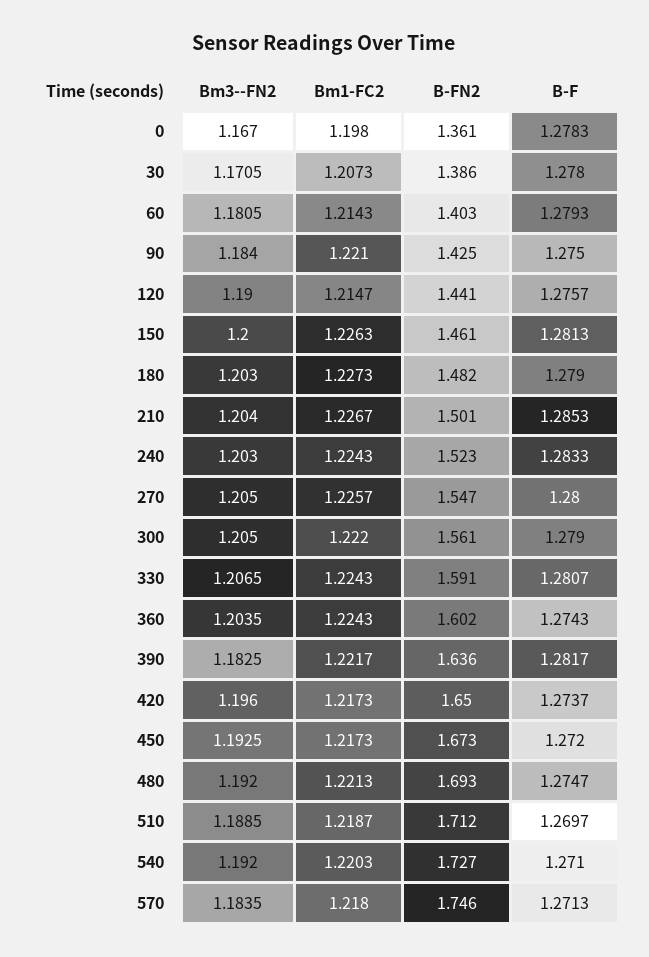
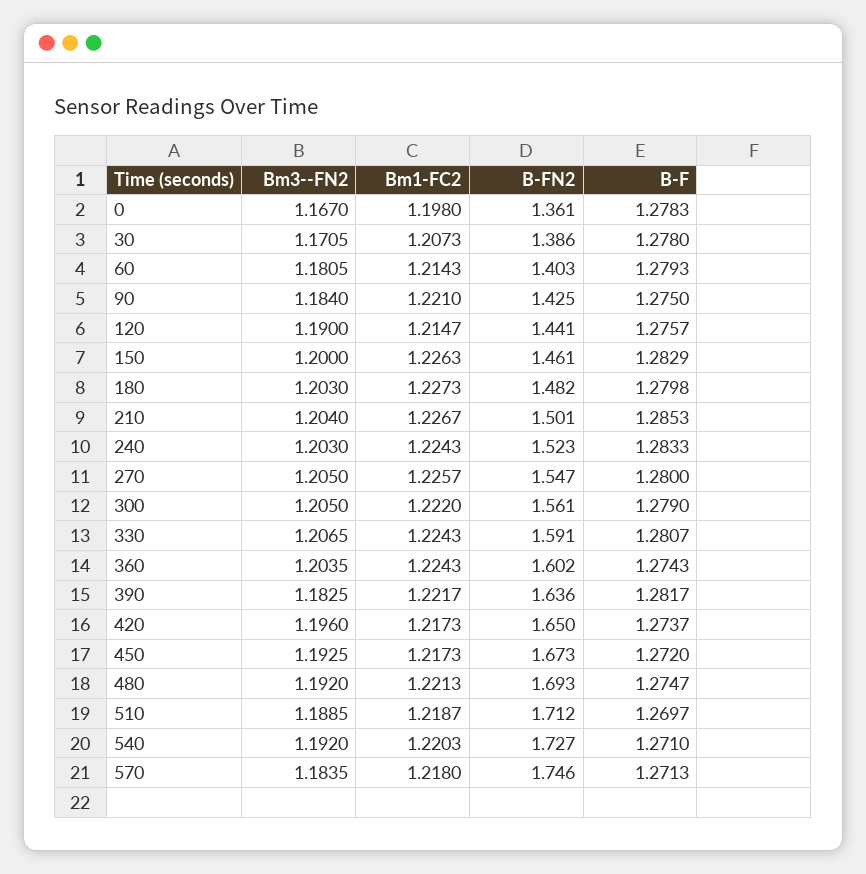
B-F, 150: 1.2813 -> 1.2829
B-F, 180: 1.279 -> 1.2798

